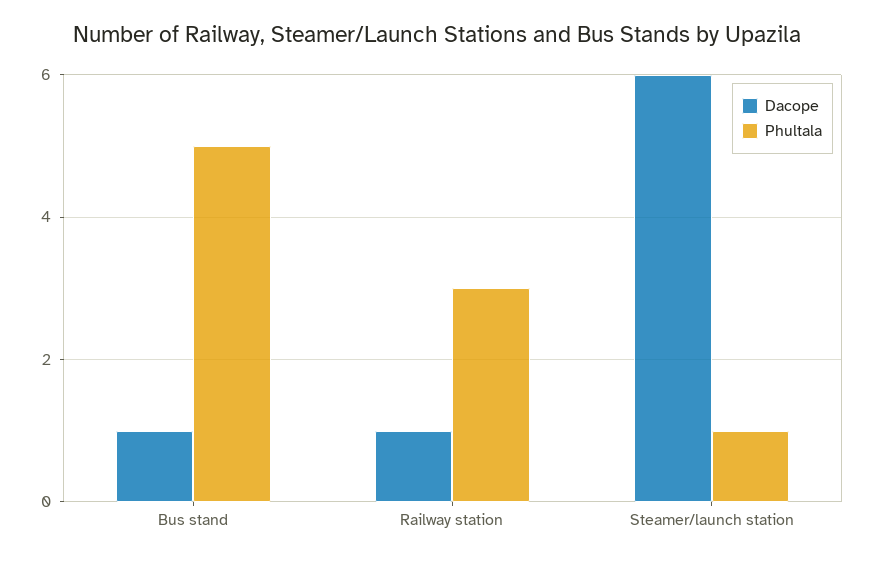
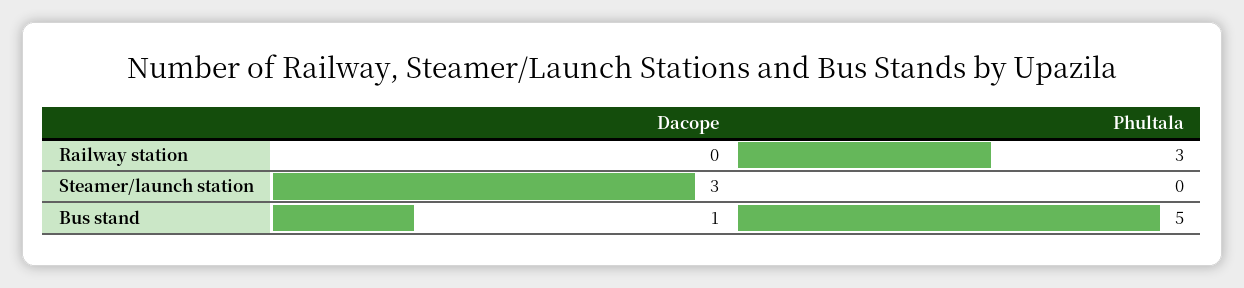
Dacope, Railway station: 1 -> 0
Dacope, Steamer/launch station: 6 -> 3
Phultala, Steamer/launch station: 1 -> 0

